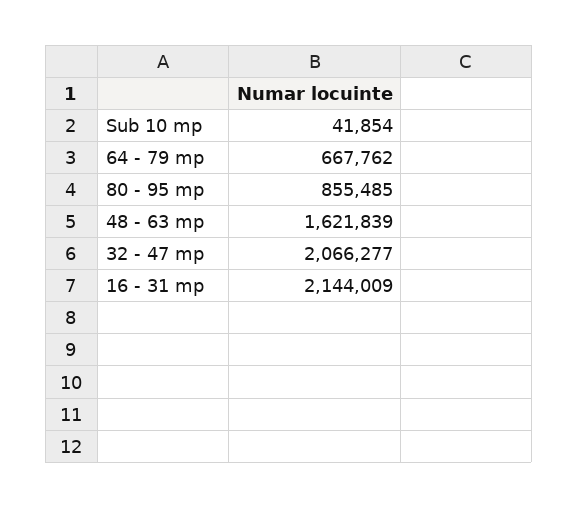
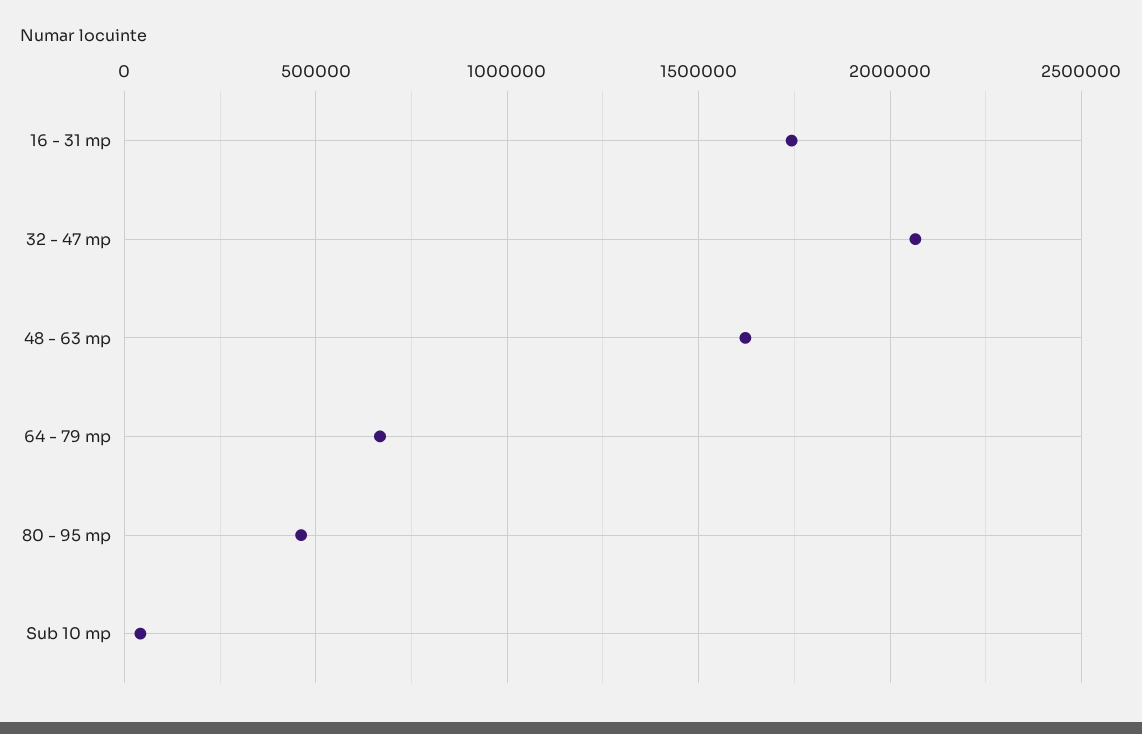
80 - 95 mp: 855485 -> 450000
16 - 31 mp: 2144009 -> 1750000

